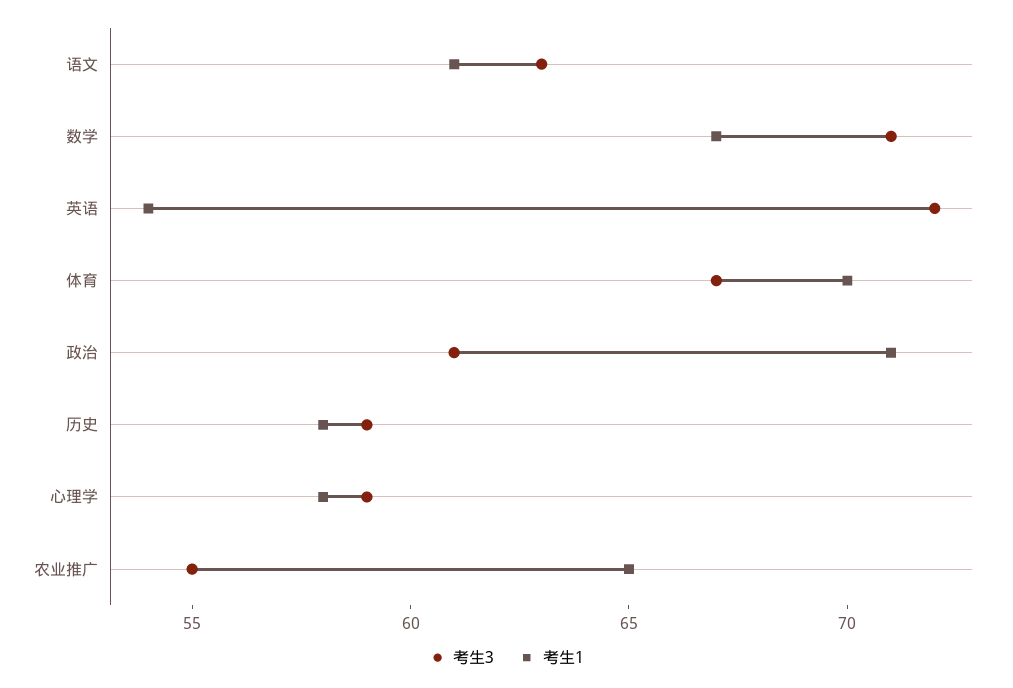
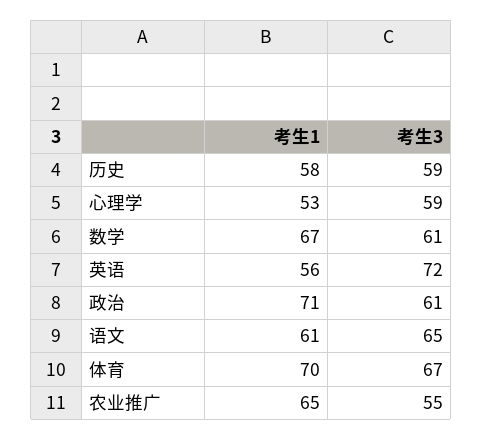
考生3, 语文: 63 -> 65
考生3, 数学: 71 -> 61
考生1, 英语: 54 -> 56
考生1, 心理学: 58 -> 53

